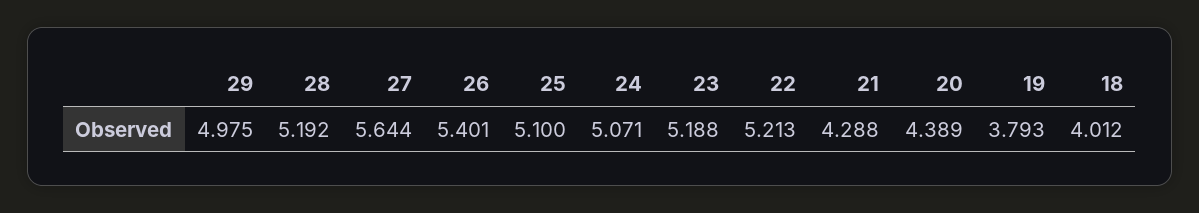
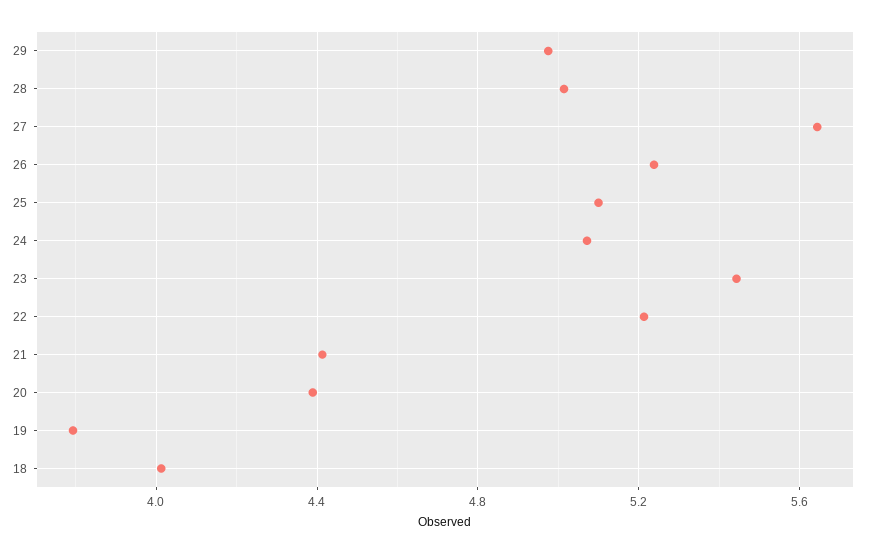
28: 5.192 -> 5
26: 5.401 -> 5.25
23: 5.188 -> 5.45
21: 4.288 -> 4.4

